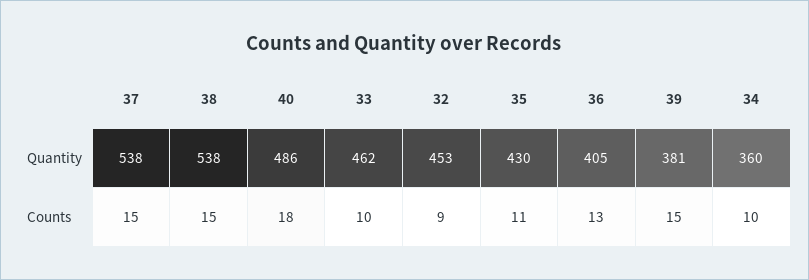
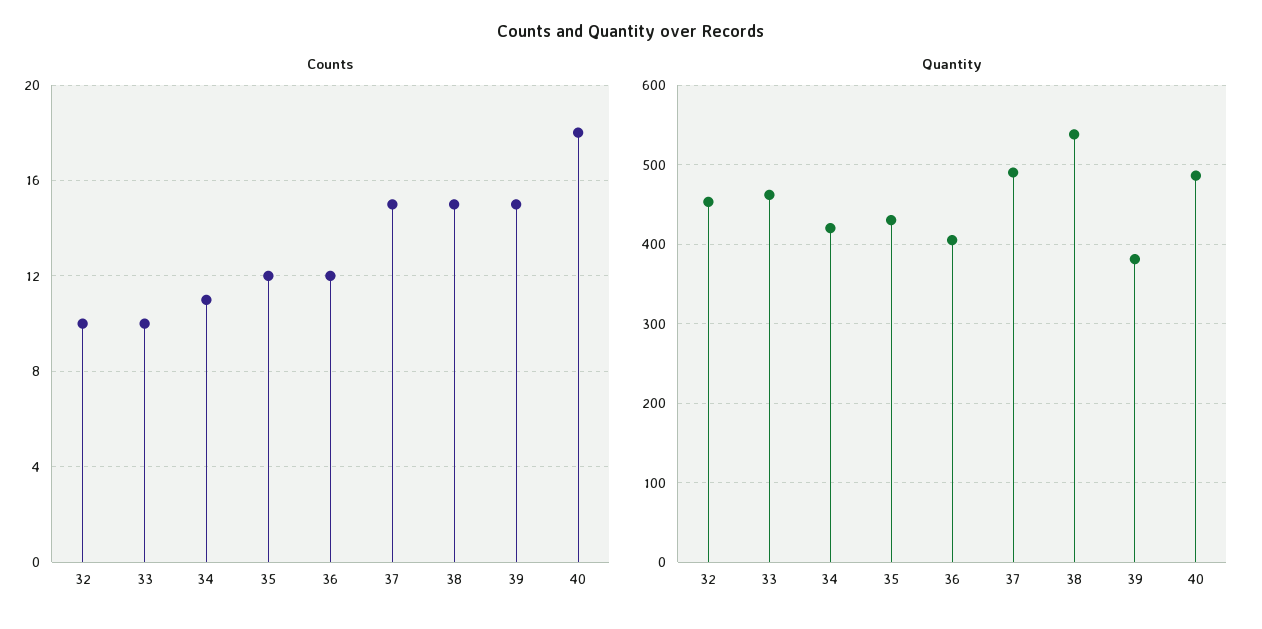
Quantity, 37: 538 -> 490
Quantity, 34: 360 -> 420
Counts, 32: 9 -> 10
Counts, 35: 11 -> 12
Counts, 36: 13 -> 12
Counts, 34: 10 -> 11

